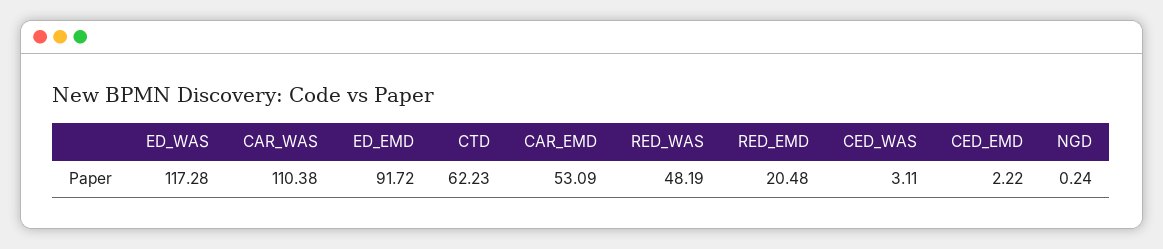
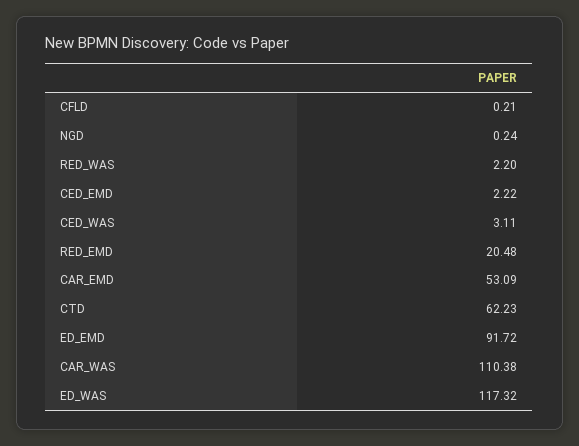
ED_WAS: 117.28 -> 117.32
RED_WAS: 48.19 -> 2.2
CFLD: none -> 0.21

